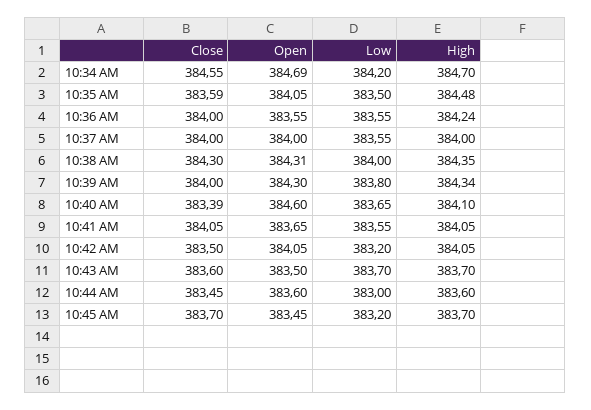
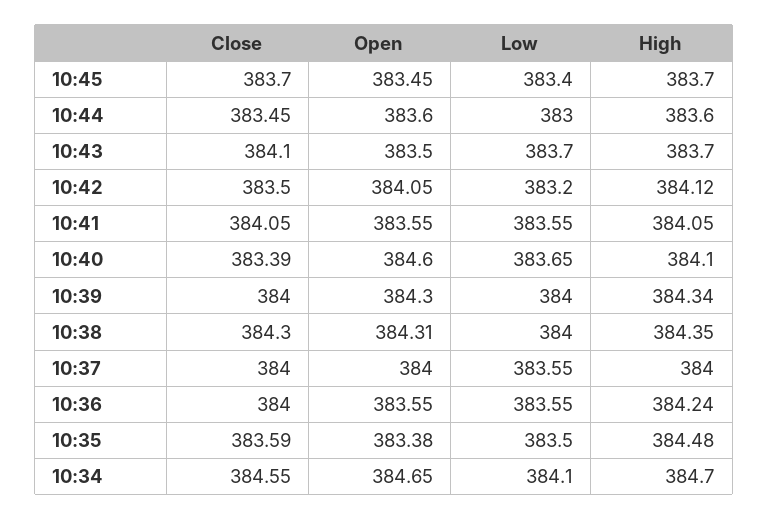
Open, 10:34 AM: 384.69 -> 384.65
Low, 10:34 AM: 384.2 -> 384.1
Open, 10:35 AM: 384.05 -> 383.38
Low, 10:39 AM: 383.8 -> 384
Open, 10:41 AM: 383.65 -> 383.55
High, 10:42 AM: 384.05 -> 384.12
Close, 10:43 AM: 383.6 -> 384.1
Low, 10:45 AM: 383.2 -> 383.4

